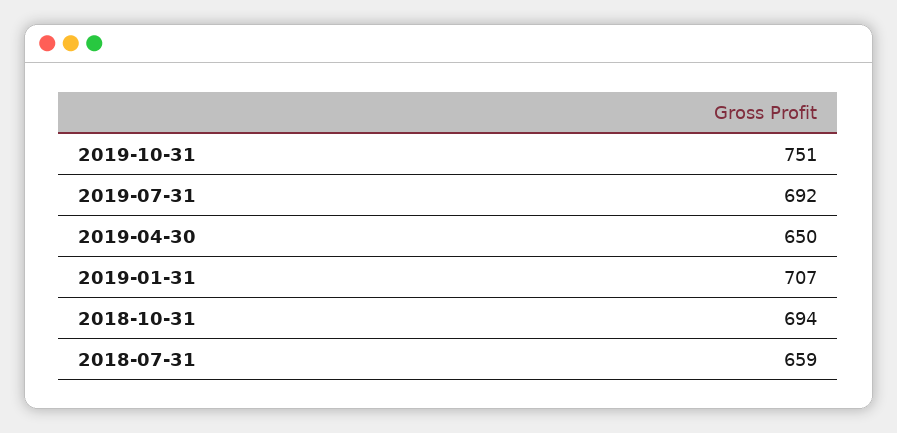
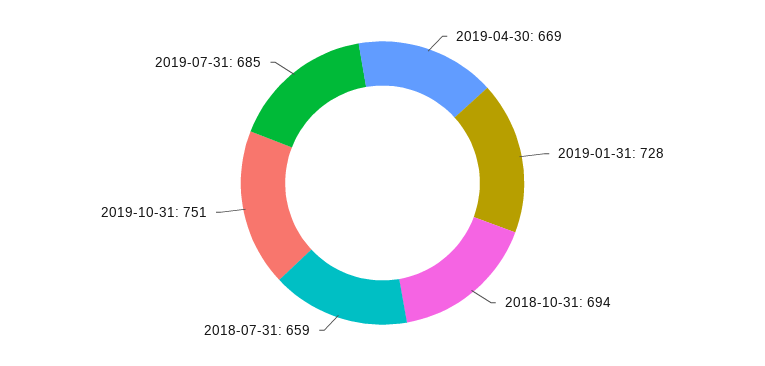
2019-07-31: 692 -> 685
2019-04-30: 650 -> 669
2019-01-31: 707 -> 728

